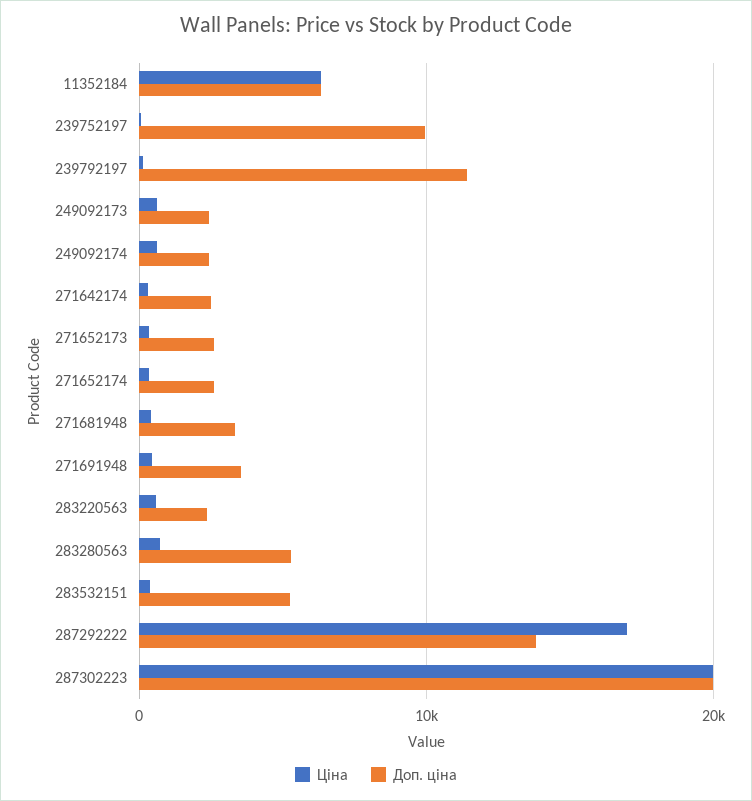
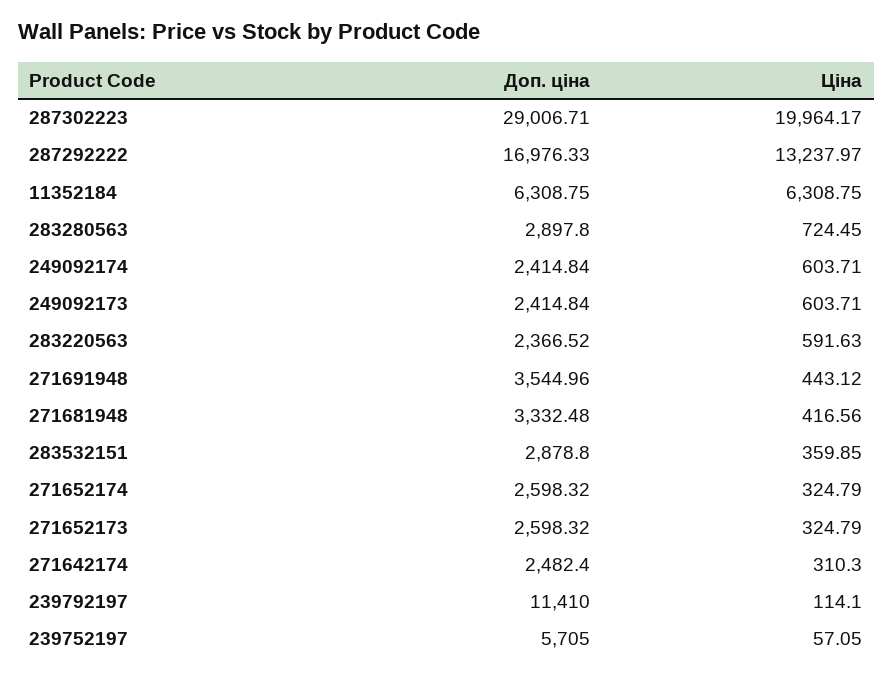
Доп. ціна, 239752197: 10000 -> 5705
Доп. ціна, 283280563: 5000 -> 2897.8
Доп. ціна, 283532151: 5000 -> 2878.8
Ціна, 287292222: 17000 -> 13237.97
Доп. ціна, 287292222: 14000 -> 16976.33
Доп. ціна, 287302223: 20000 -> 29006.71

